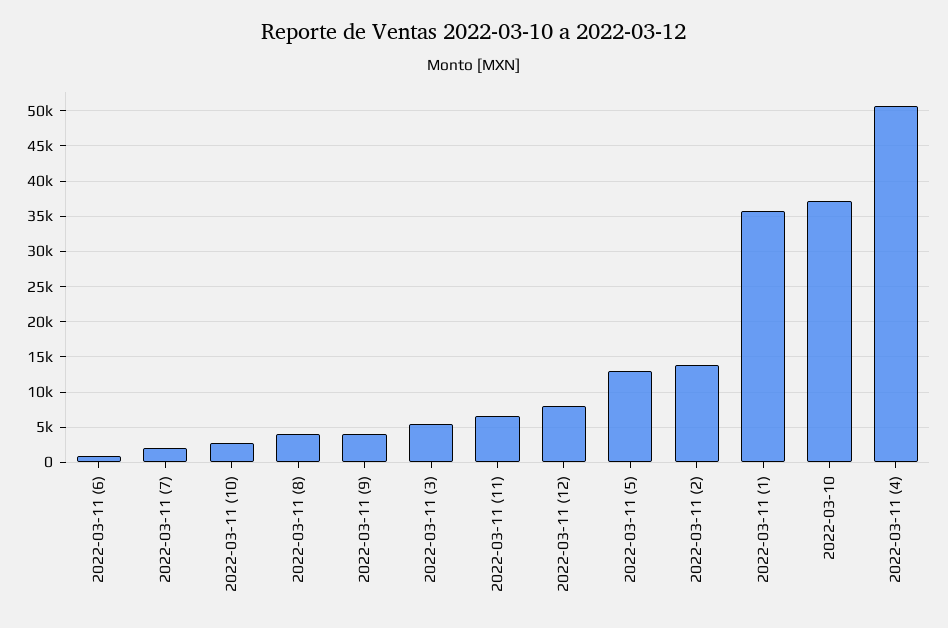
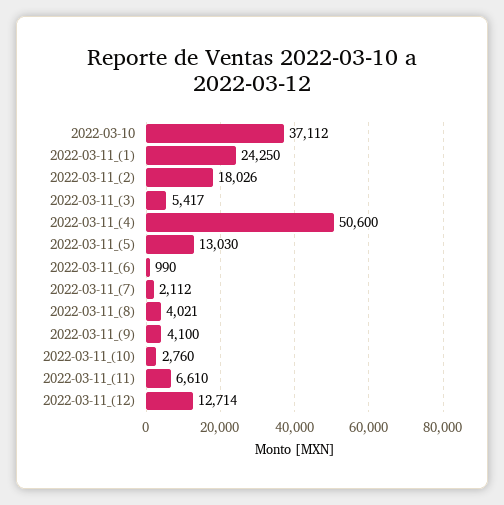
2022-03-11 (12): 8000 -> 12714
2022-03-11 (2): 14000 -> 18026
2022-03-11 (1): 36000 -> 24250

